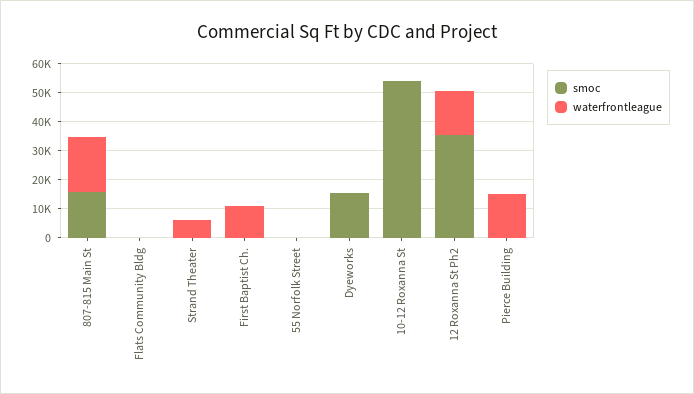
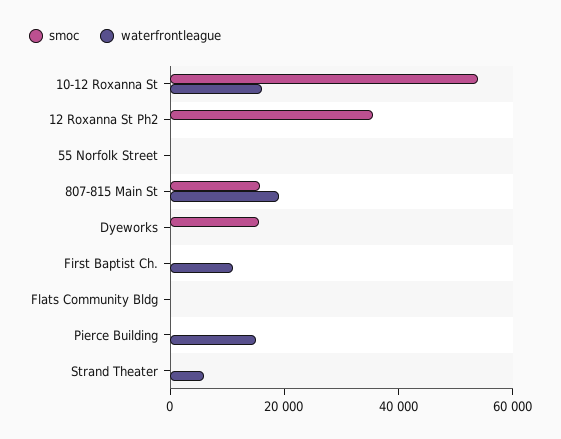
waterfrontleague, 10-12 Roxanna St: 0 -> 15000
waterfrontleague, 12 Roxanna St Ph2: 15000 -> 0

